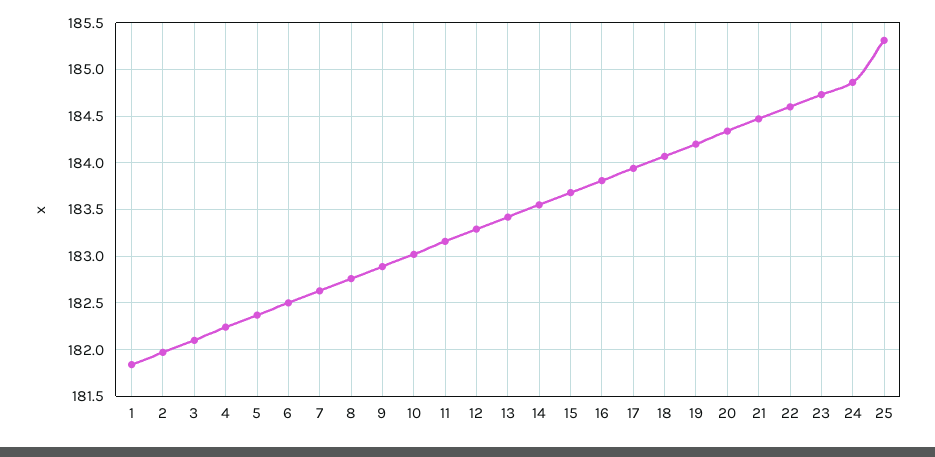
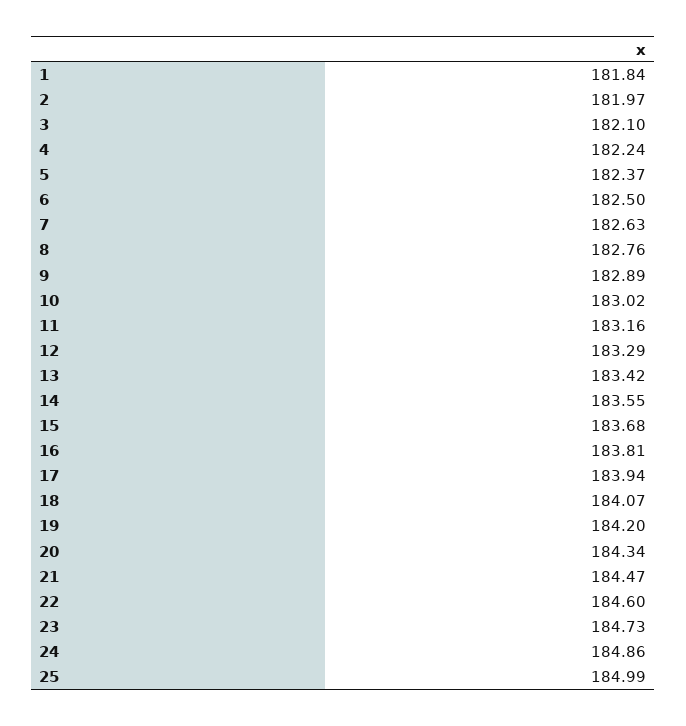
25: 185.3 -> 184.99

